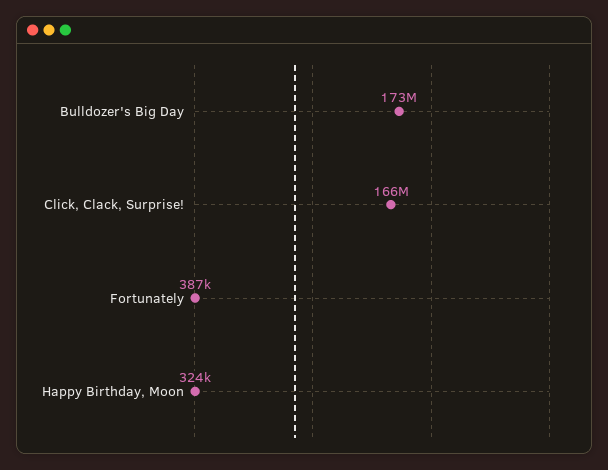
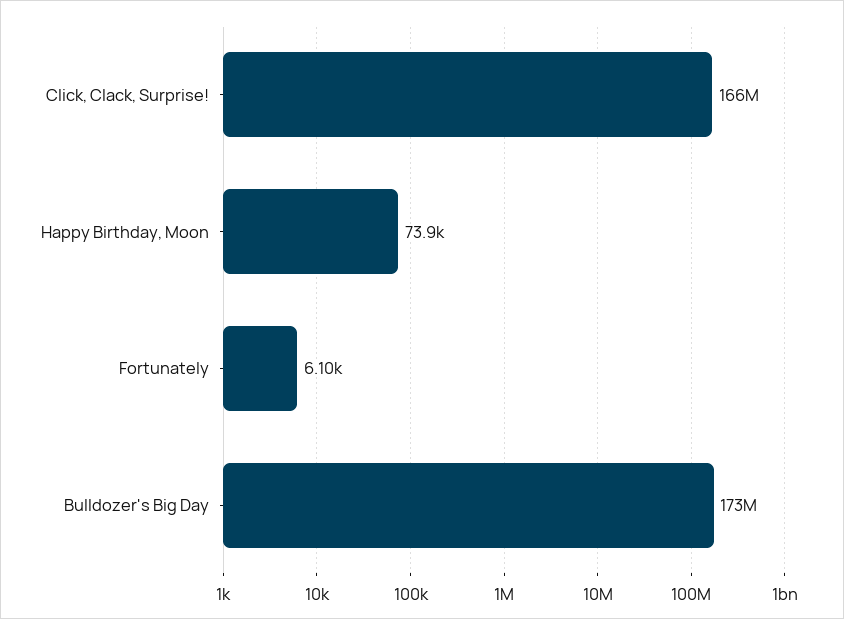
Fortunately: 387000 -> 6100
Happy Birthday, Moon: 324000 -> 73900

